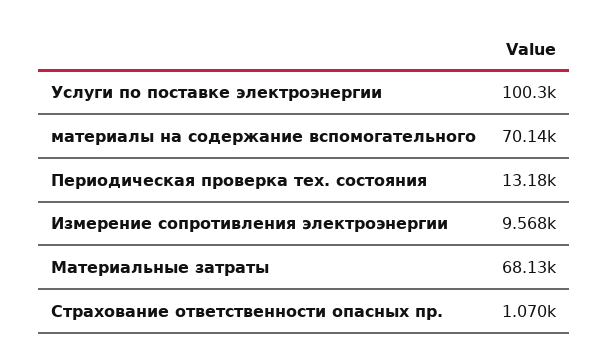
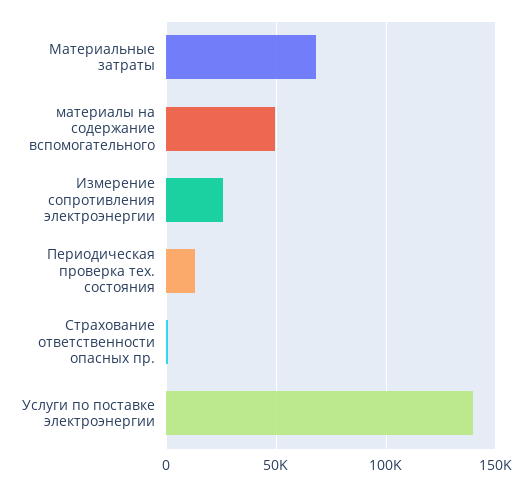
Услуги по поставке электроэнергии: 100300 -> 140000
материалы на содержание вспомогательного: 70140 -> 50000
Измерение сопротивления электроэнергии: 9568 -> 25000

